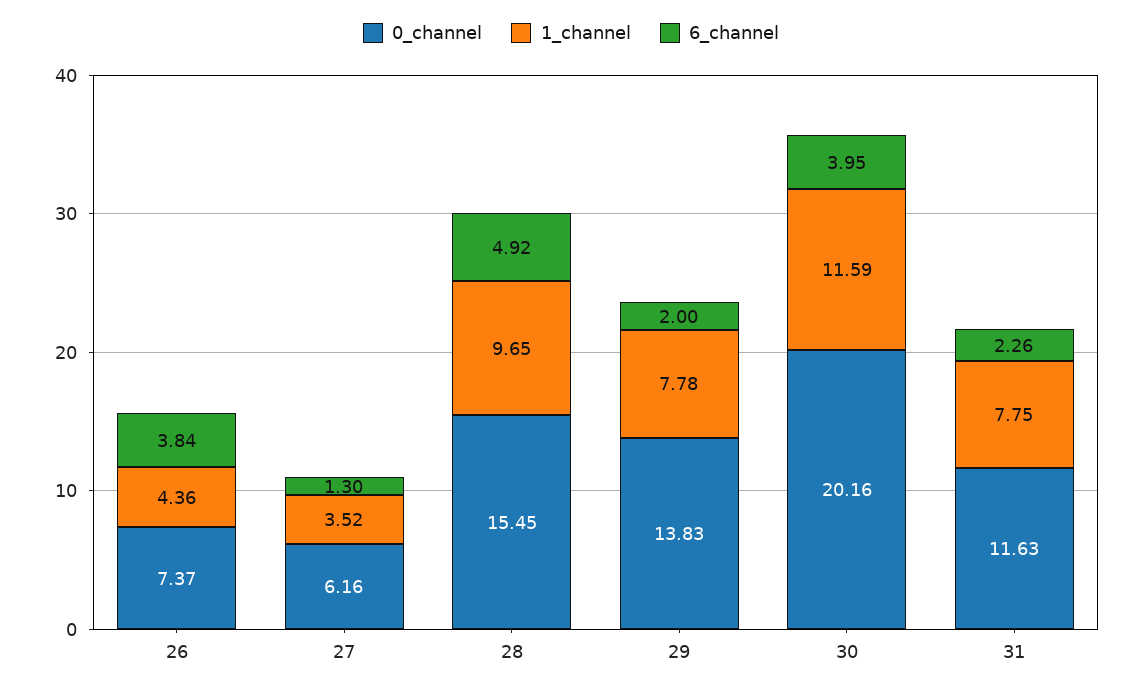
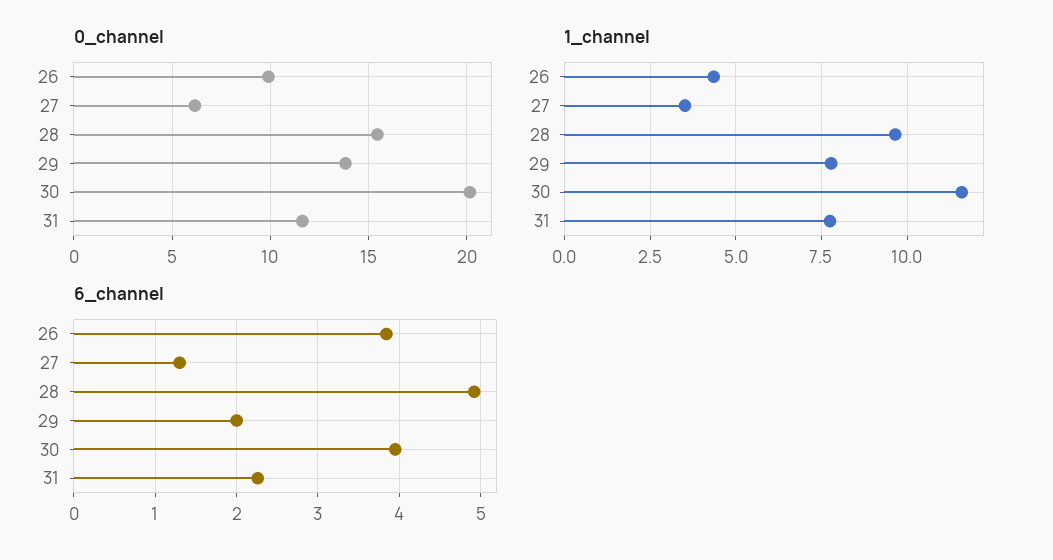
0_channel, 26: 7.37 -> 10

